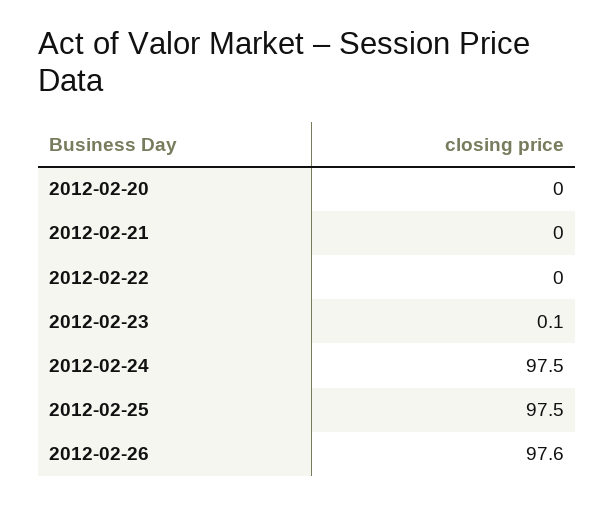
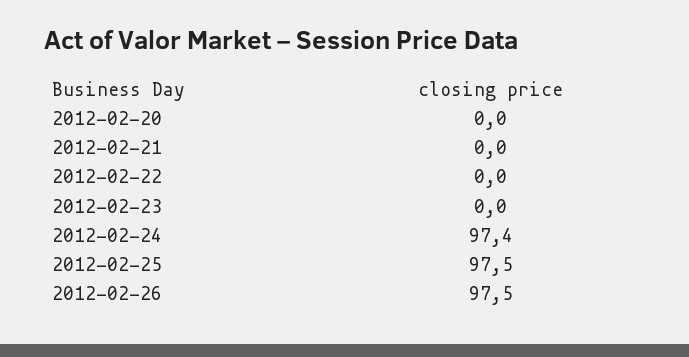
2012-02-23: 0.1 -> 0
2012-02-24: 97.5 -> 97.4
2012-02-26: 97.6 -> 97.5

